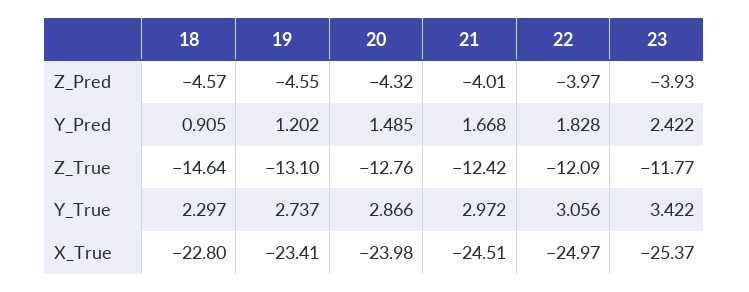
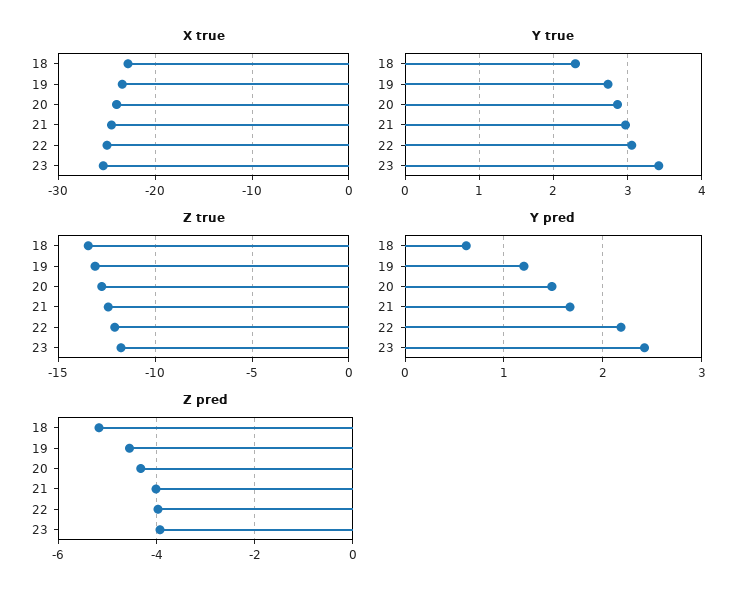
Z_Pred, 18: -4.57 -> -5.2
Y_Pred, 18: 0.905 -> 0.6
Y_Pred, 22: 1.828 -> 2.2
Z_True, 18: -14.64 -> -13.5

